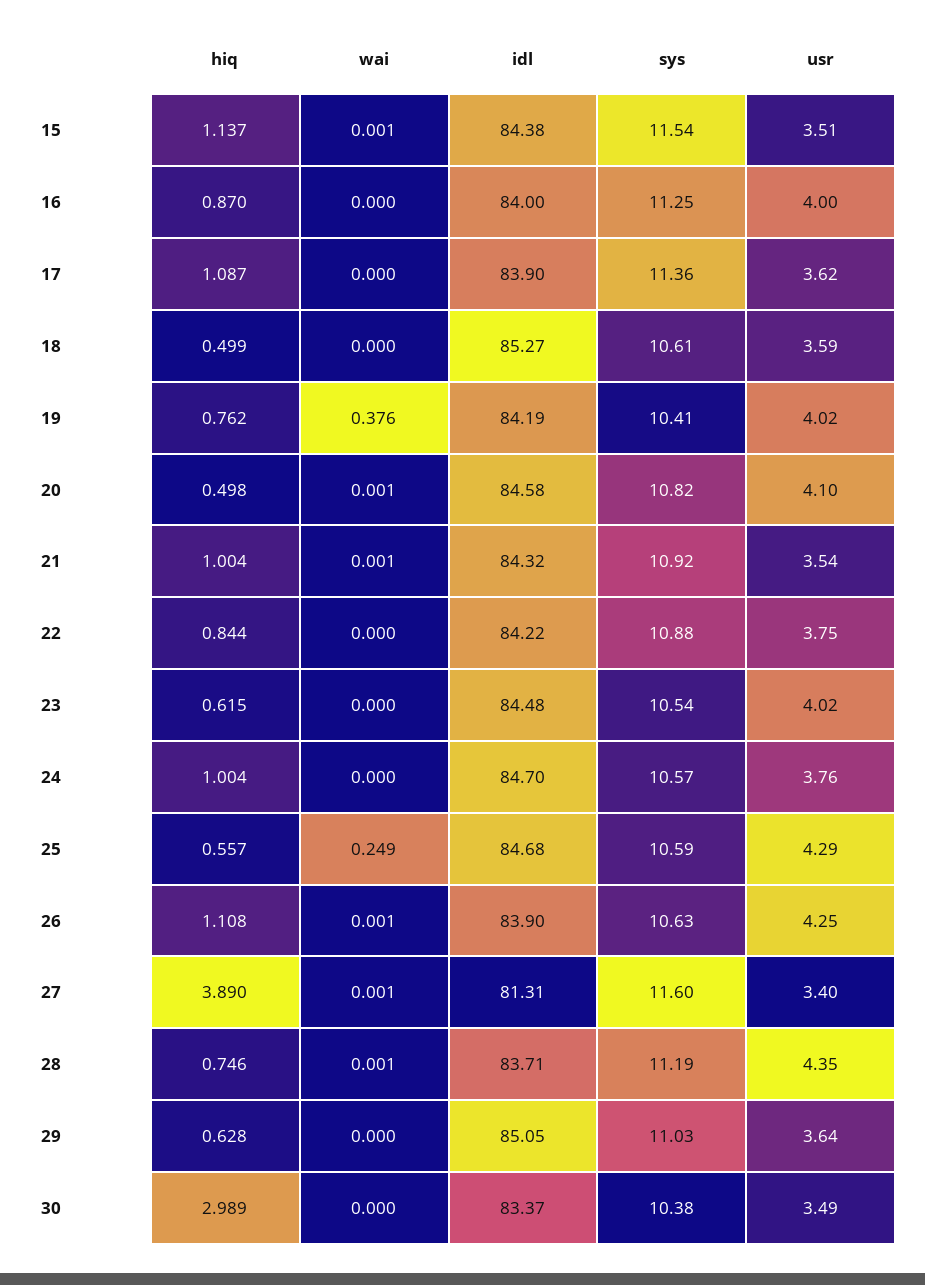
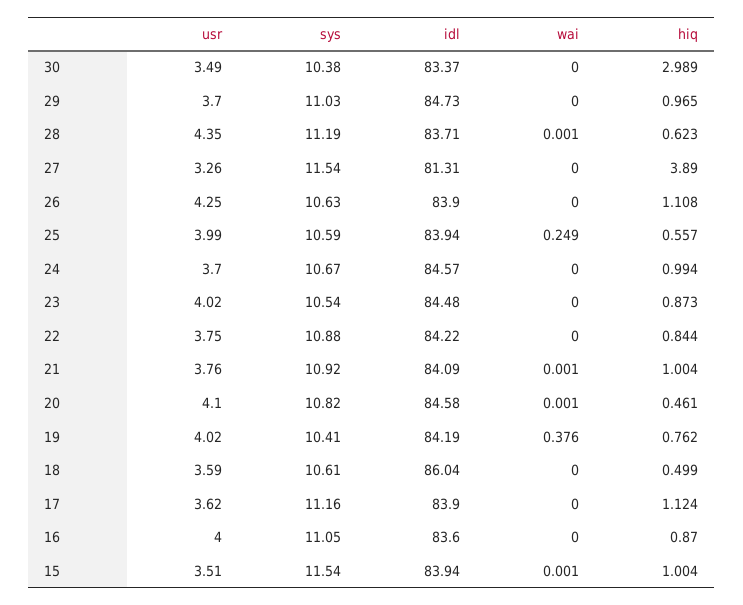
hiq, 15: 1.137 -> 1.004
idl, 15: 84.38 -> 83.94
idl, 16: 84 -> 83.6
sys, 16: 11.25 -> 11.05
hiq, 17: 1.087 -> 1.124
sys, 17: 11.36 -> 11.16
idl, 18: 85.27 -> 86.04
hiq, 20: 0.498 -> 0.461
idl, 21: 84.32 -> 84.09
usr, 21: 3.54 -> 3.76
hiq, 23: 0.615 -> 0.873
hiq, 24: 1.004 -> 0.994
idl, 24: 84.7 -> 84.57
sys, 24: 10.57 -> 10.67
usr, 24: 3.76 -> 3.7
idl, 25: 84.68 -> 83.94
usr, 25: 4.29 -> 3.99
wai, 26: 0.001 -> 0
wai, 27: 0.001 -> 0
sys, 27: 11.6 -> 11.54
usr, 27: 3.4 -> 3.26
hiq, 28: 0.746 -> 0.623
hiq, 29: 0.628 -> 0.965
idl, 29: 85.05 -> 84.73
usr, 29: 3.64 -> 3.7

